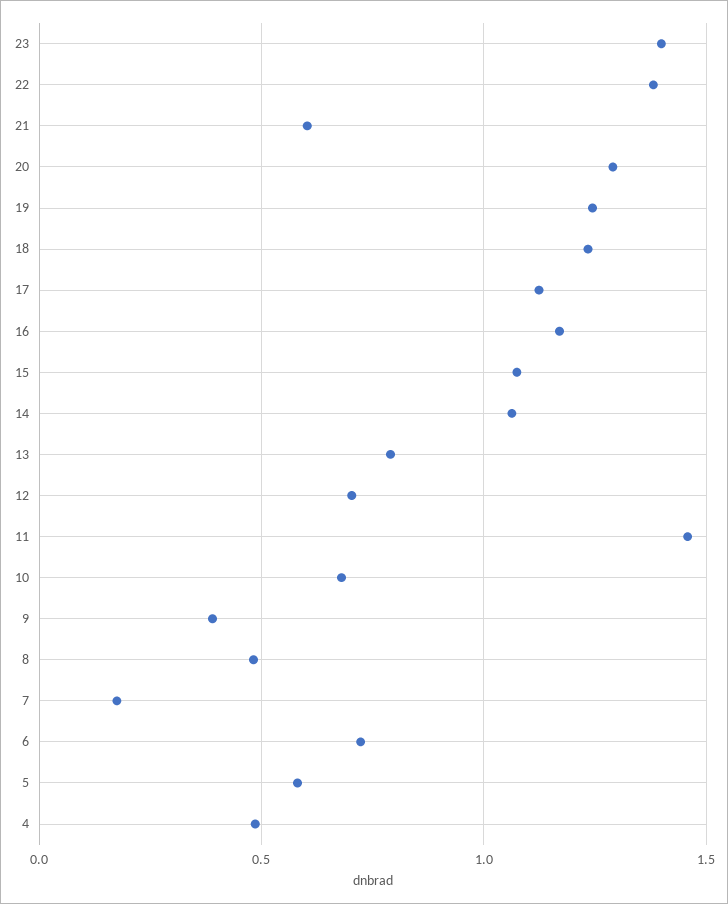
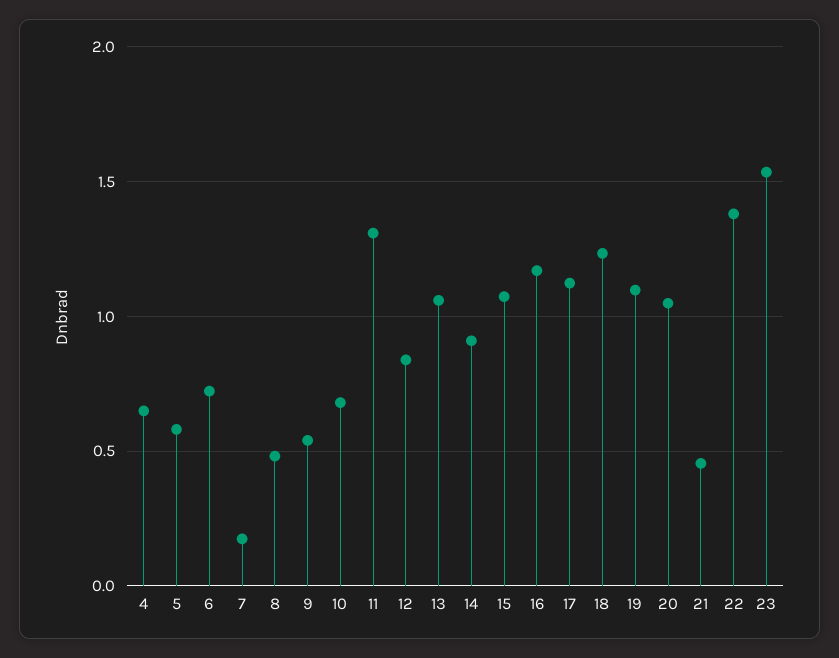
23: 1.4 -> 1.55
21: 0.6 -> 0.45
20: 1.3 -> 1.05
19: 1.25 -> 1.1
14: 1.05 -> 0.9
13: 0.8 -> 1.05
12: 0.7 -> 0.85
11: 1.45 -> 1.3
9: 0.4 -> 0.55
4: 0.5 -> 0.65

